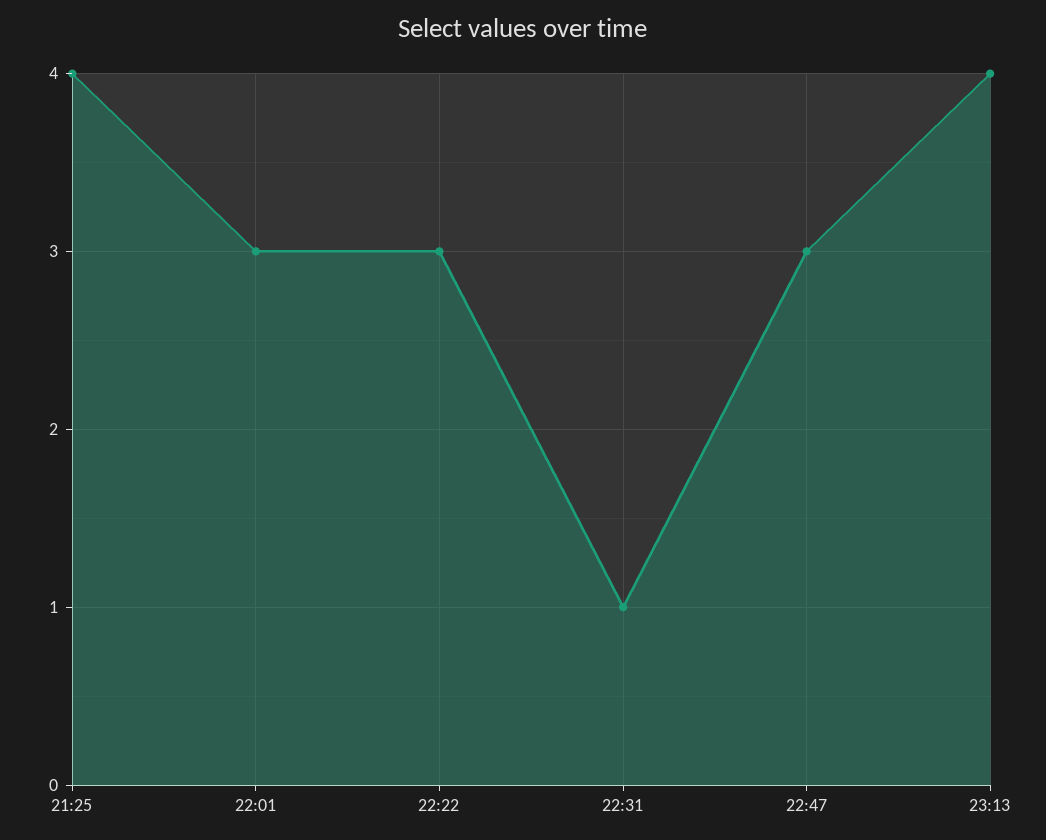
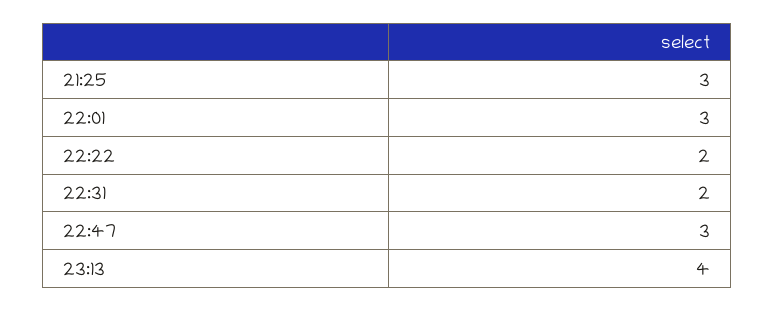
21:25: 4 -> 3
22:22: 3 -> 2
22:31: 1 -> 2

